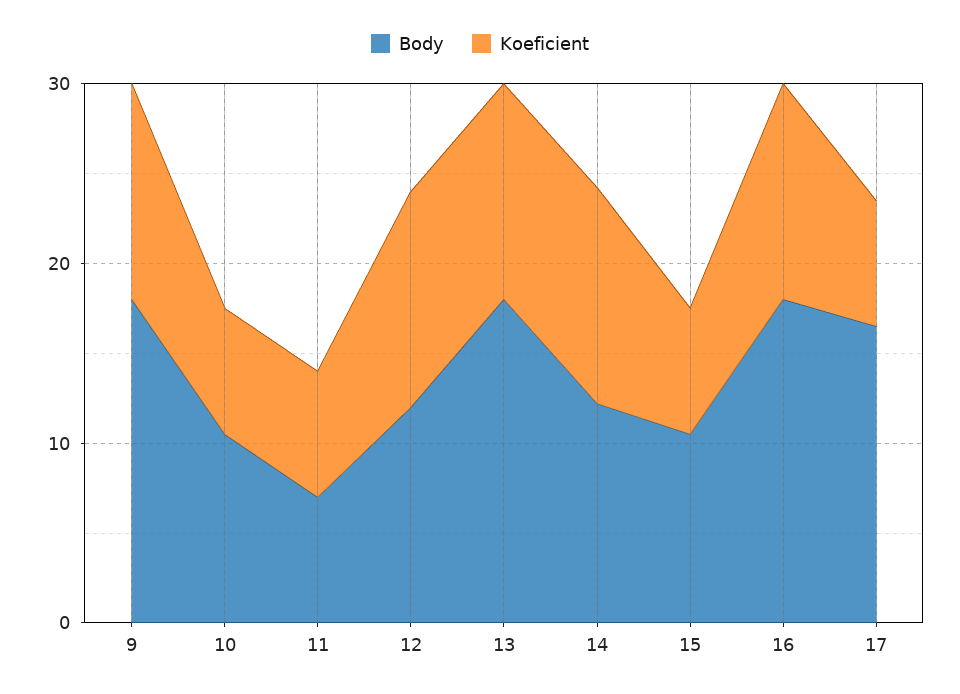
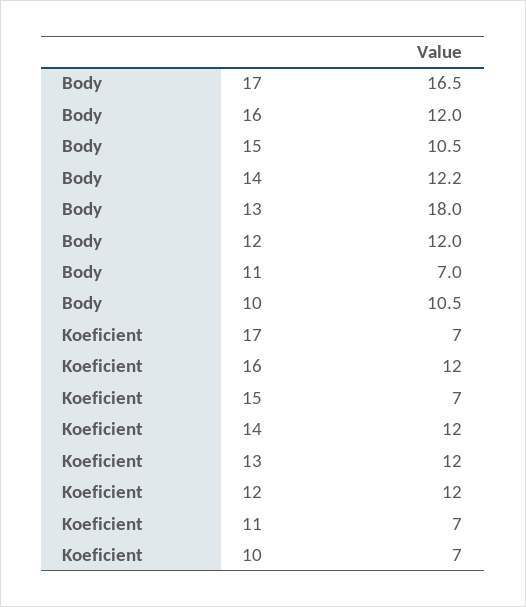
Body, 9: 18 -> none
Koeficient, 9: 12 -> none
Body, 16: 18 -> 12

